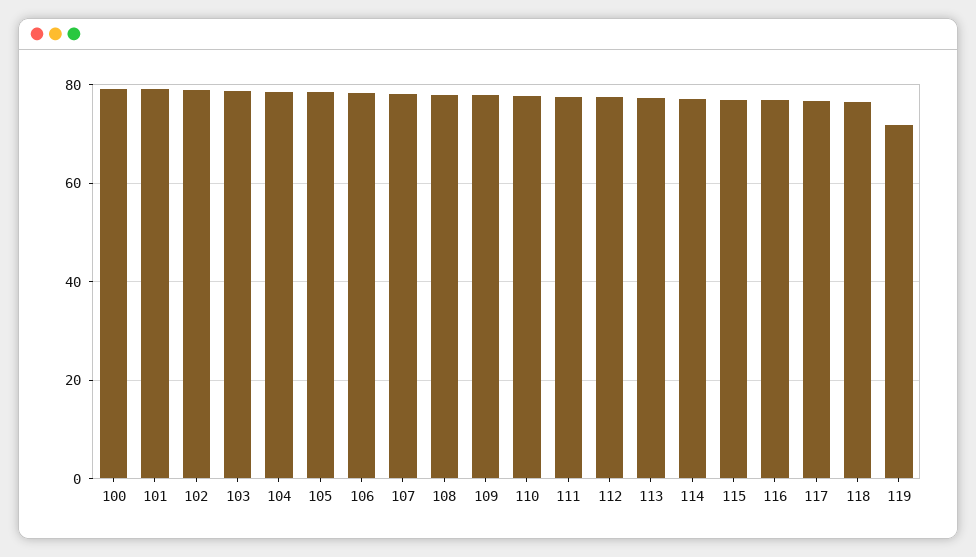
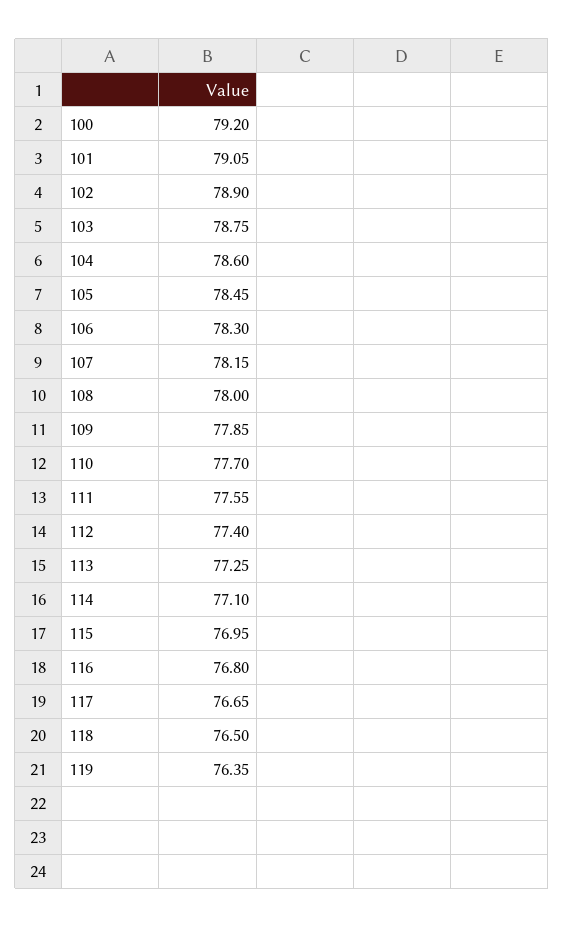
119: 72 -> 76.35

